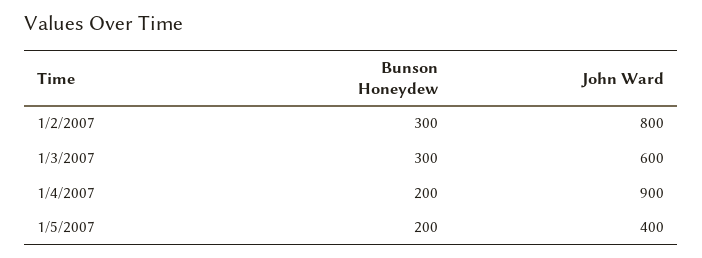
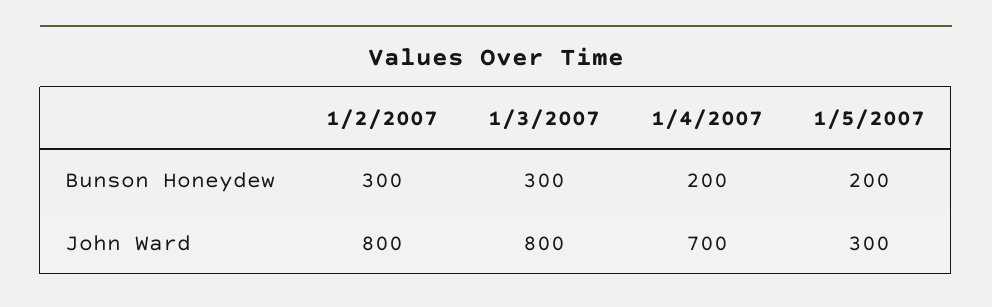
John Ward, 1/3/2007: 600 -> 800
John Ward, 1/4/2007: 900 -> 700
John Ward, 1/5/2007: 400 -> 300

